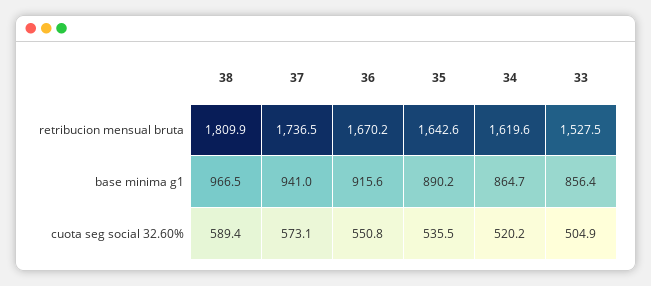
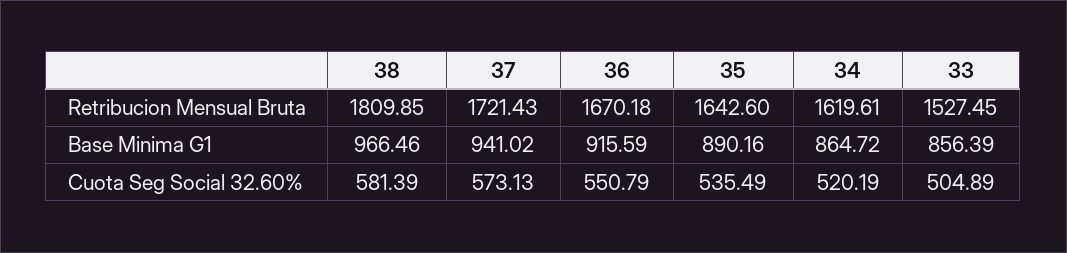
37, retribucion mensual bruta: 1736.5 -> 1721.43
38, cuota seg social 32.60%: 589.4 -> 581.39

